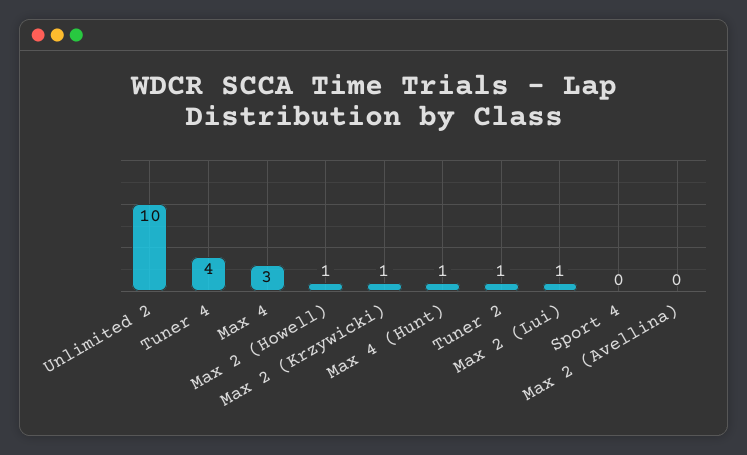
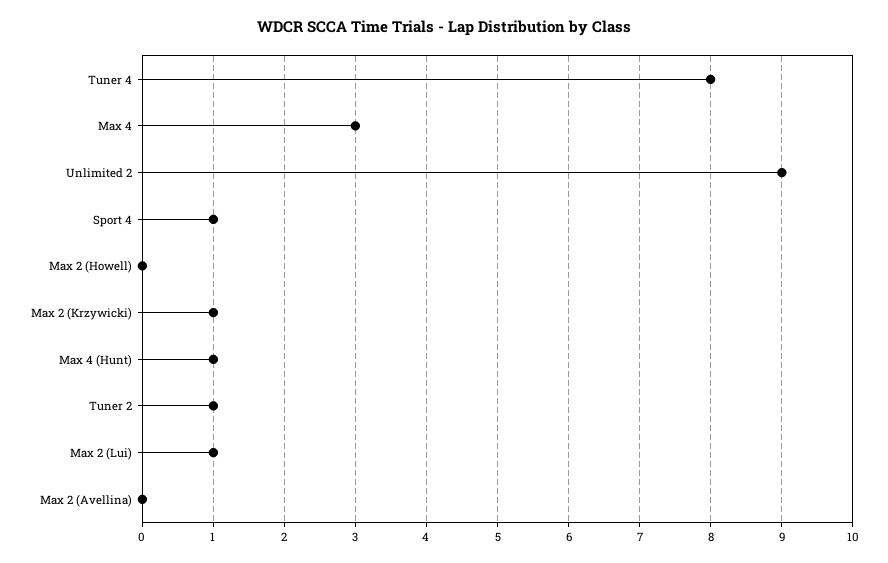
Unlimited 2: 10 -> 9
Tuner 4: 4 -> 8
Max 2 (Howell): 1 -> 0
Sport 4: 0 -> 1

